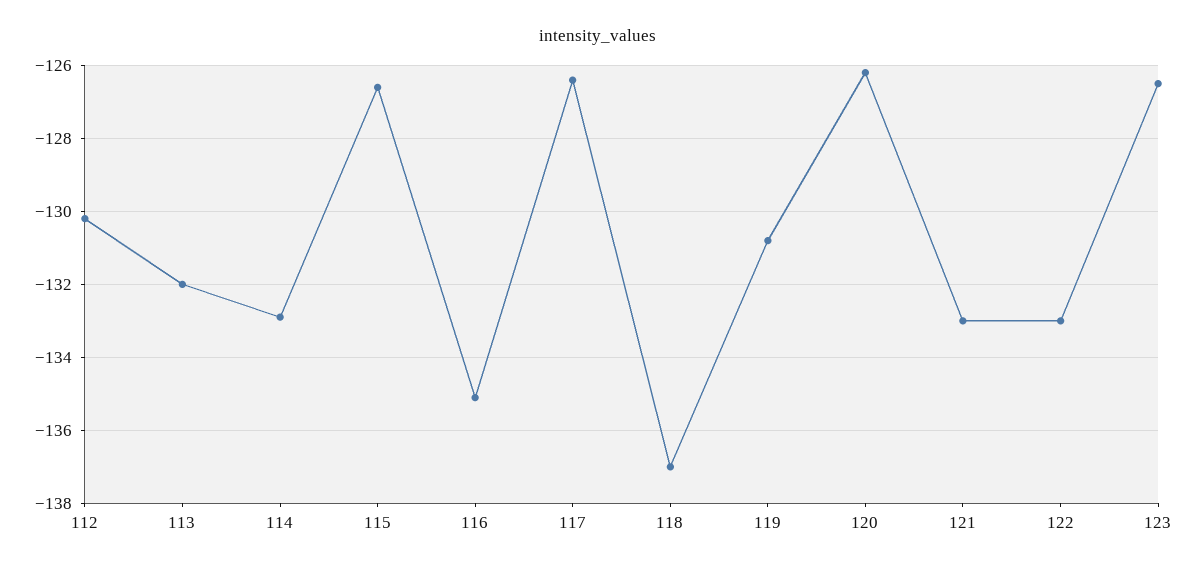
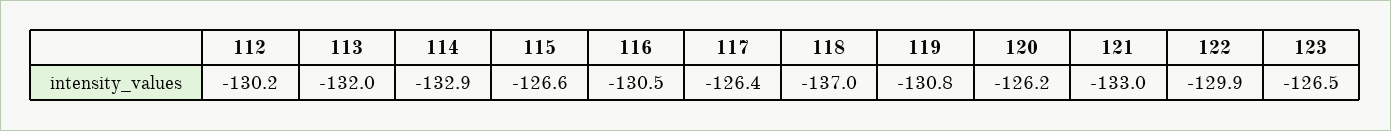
116: -135 -> -130.5
122: -133 -> -129.9

